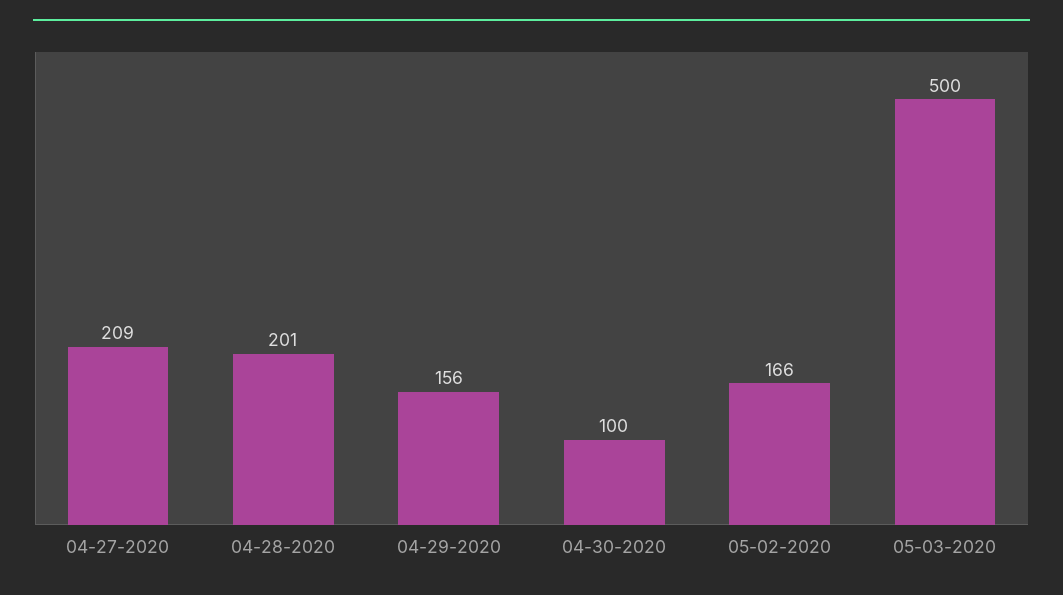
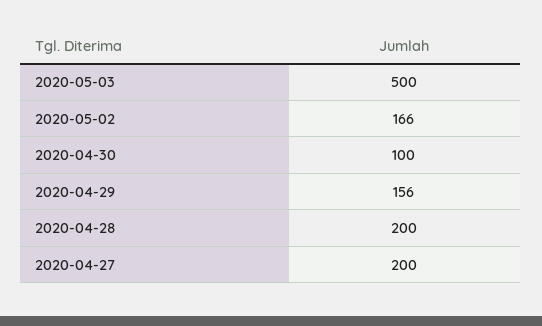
04-27-2020: 209 -> 200
04-28-2020: 201 -> 200

